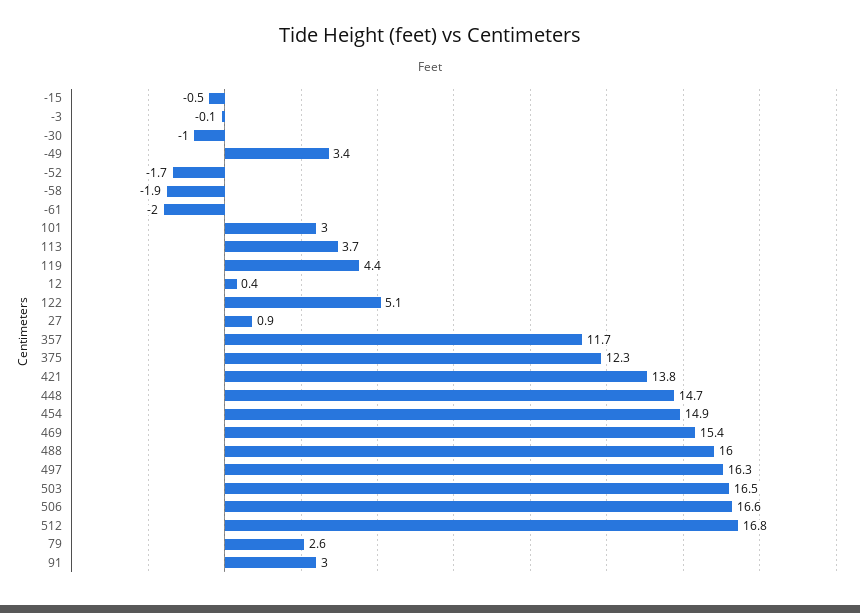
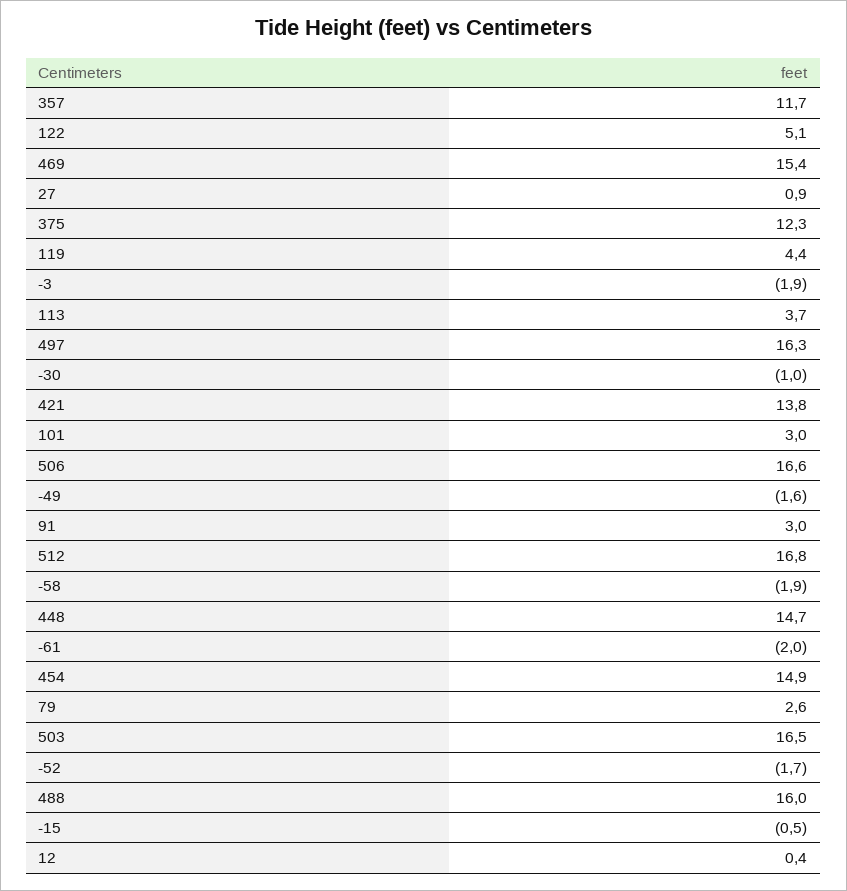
-3: -0.1 -> -1.9
-49: 3.4 -> -1.6

